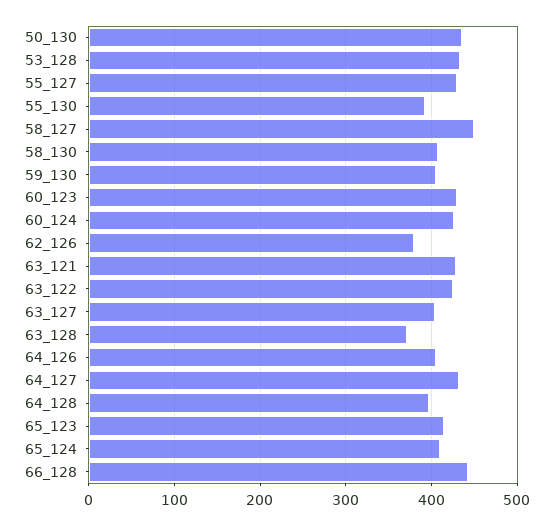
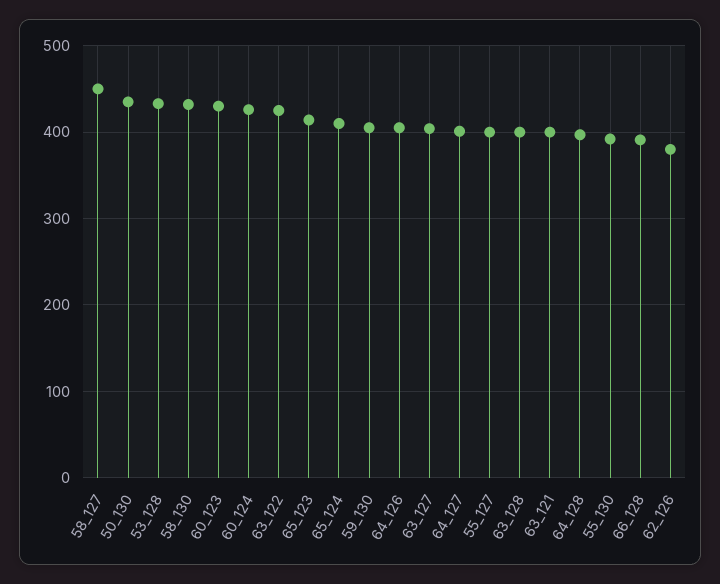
55_127: 430 -> 400
58_130: 410 -> 430
63_121: 430 -> 400
63_128: 370 -> 400
64_127: 430 -> 400
66_128: 440 -> 390

